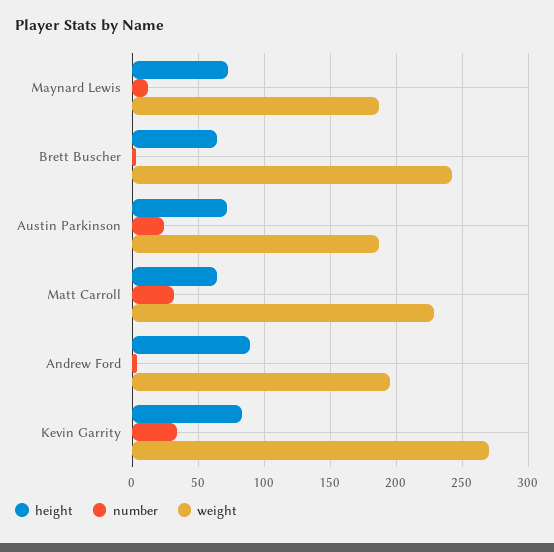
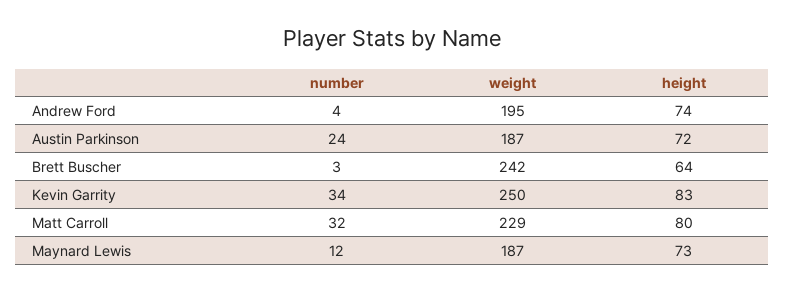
height, Matt Carroll: 65 -> 80
height, Andrew Ford: 90 -> 74
weight, Kevin Garrity: 270 -> 250

